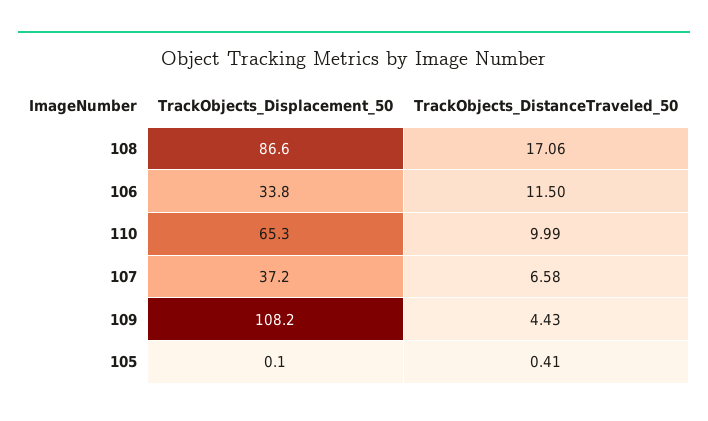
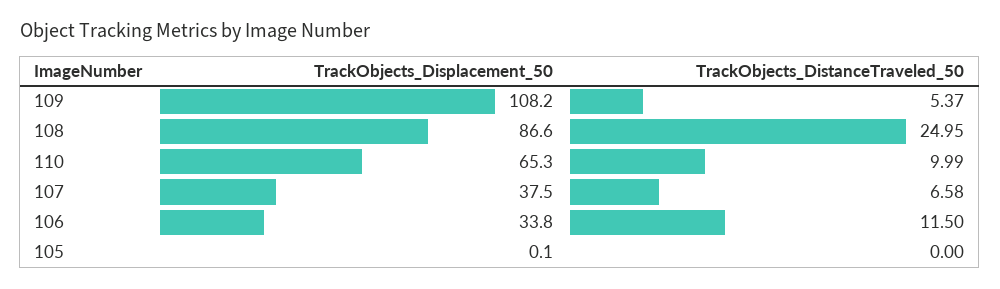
TrackObjects_DistanceTraveled_50, 108: 17.06 -> 24.95
TrackObjects_Displacement_50, 107: 37.2 -> 37.5
TrackObjects_DistanceTraveled_50, 109: 4.43 -> 5.37
TrackObjects_DistanceTraveled_50, 105: 0.41 -> 0

